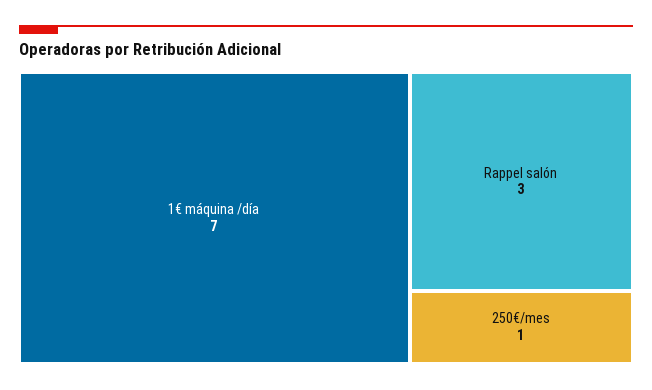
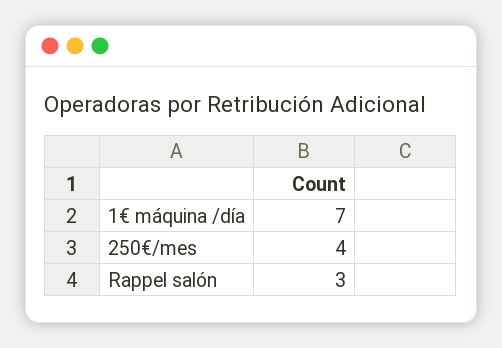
250€/mes: 1 -> 4

